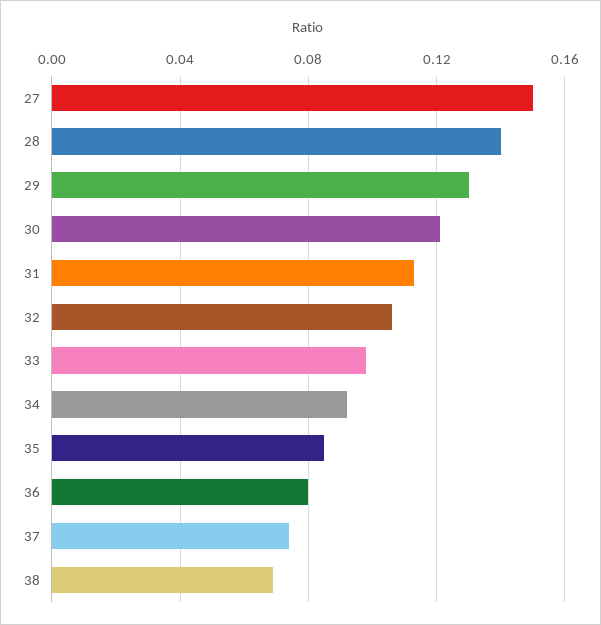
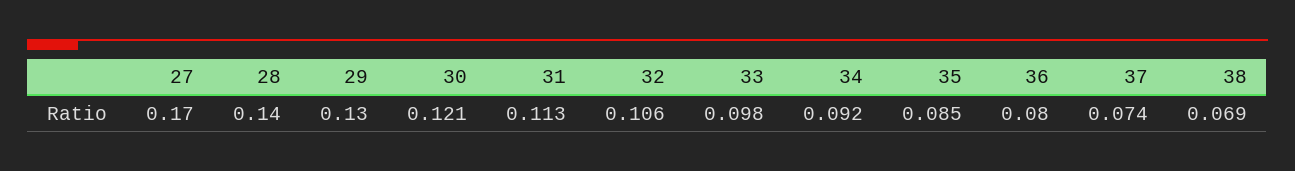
27: 0.15 -> 0.17

